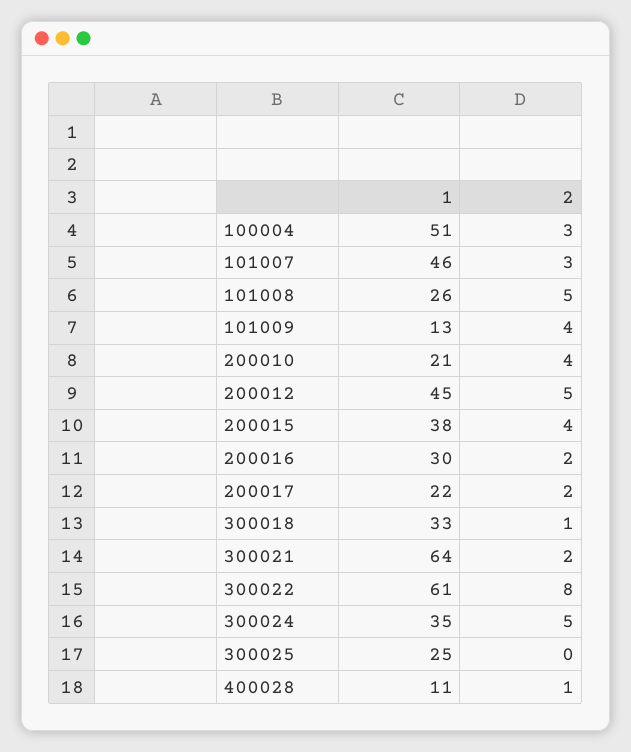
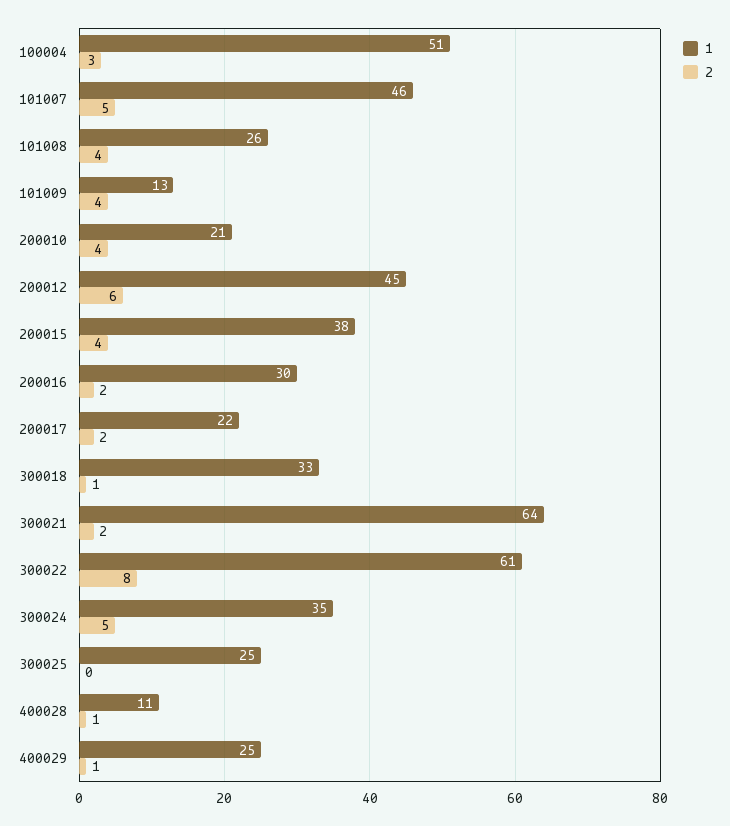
2, 101007: 3 -> 5
2, 101008: 5 -> 4
2, 200012: 5 -> 6
1, 400029: none -> 25
2, 400029: none -> 1

